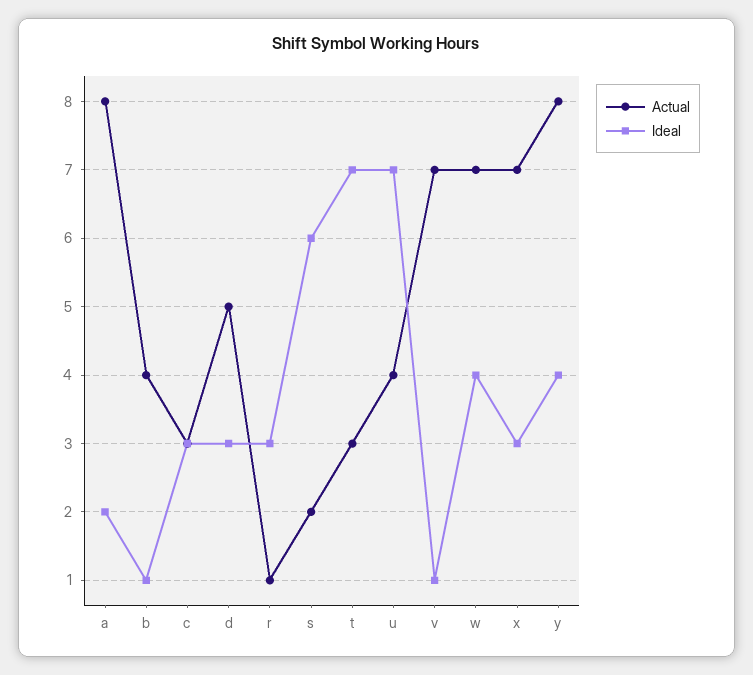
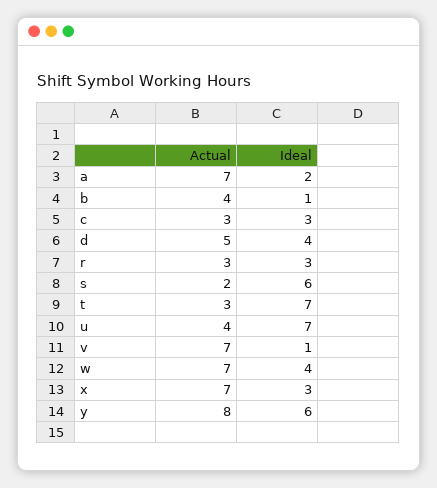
Actual, a: 8 -> 7
Ideal, d: 3 -> 4
Actual, r: 1 -> 3
Ideal, y: 4 -> 6

